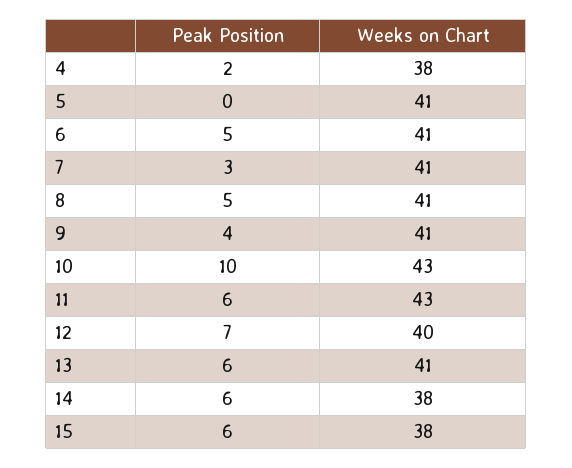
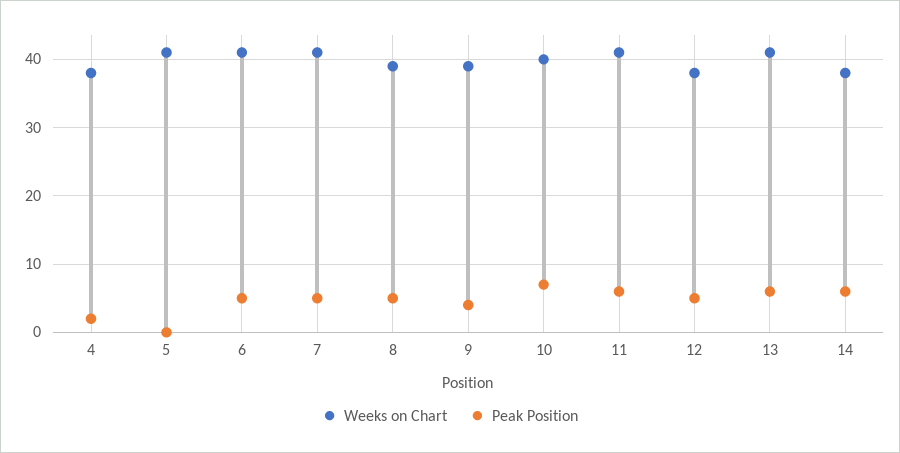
Peak Position, 7: 3 -> 5
Weeks on Chart, 8: 41 -> 39
Weeks on Chart, 9: 41 -> 39
Peak Position, 10: 10 -> 7
Weeks on Chart, 10: 43 -> 40
Weeks on Chart, 11: 43 -> 41
Peak Position, 12: 7 -> 5
Weeks on Chart, 12: 40 -> 38
Peak Position, 15: 6 -> none
Weeks on Chart, 15: 38 -> none

